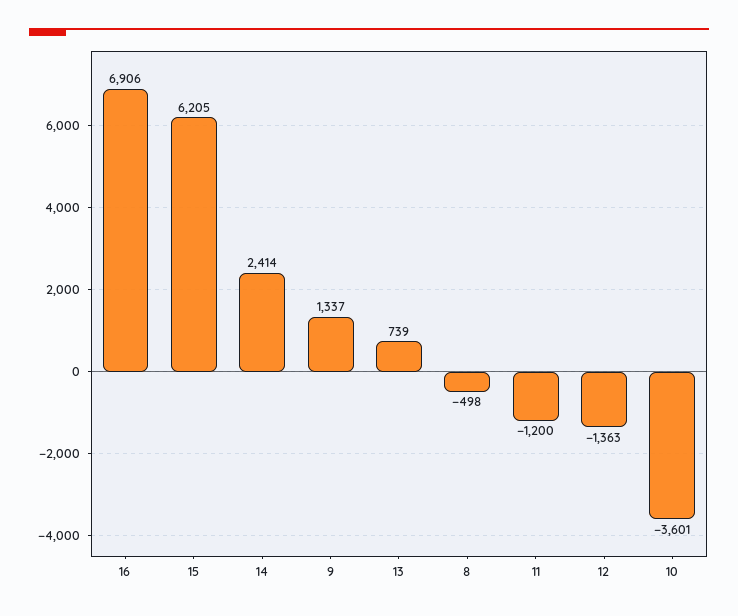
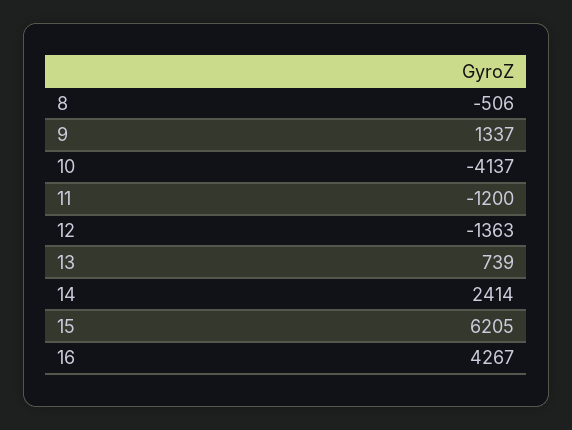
16: 6906 -> 4267
8: -498 -> -506
10: -3601 -> -4137

